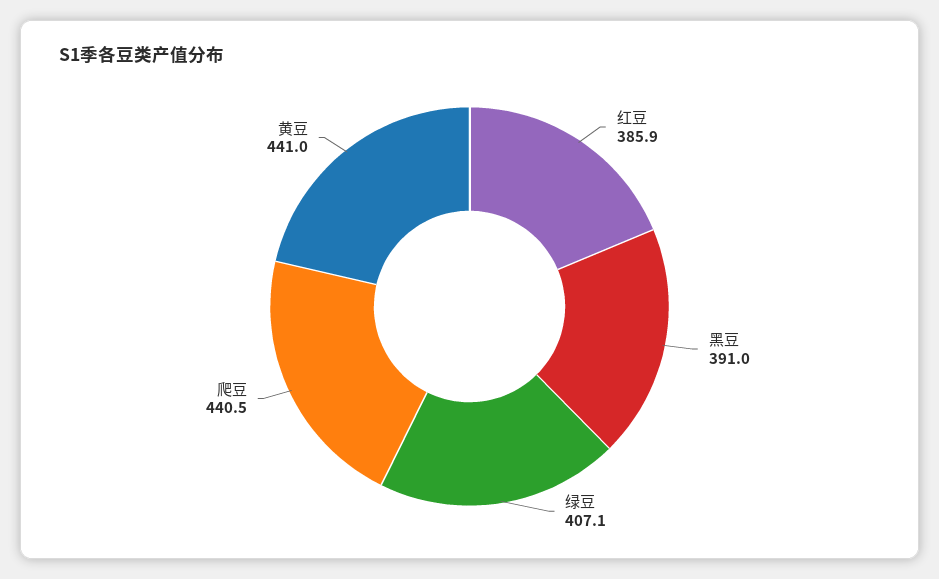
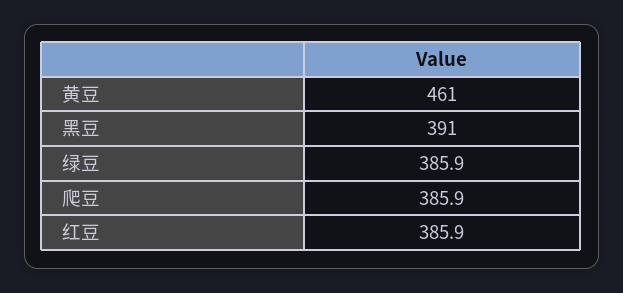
绿豆: 407.1 -> 385.9
爬豆: 440.5 -> 385.9
黄豆: 441 -> 461

